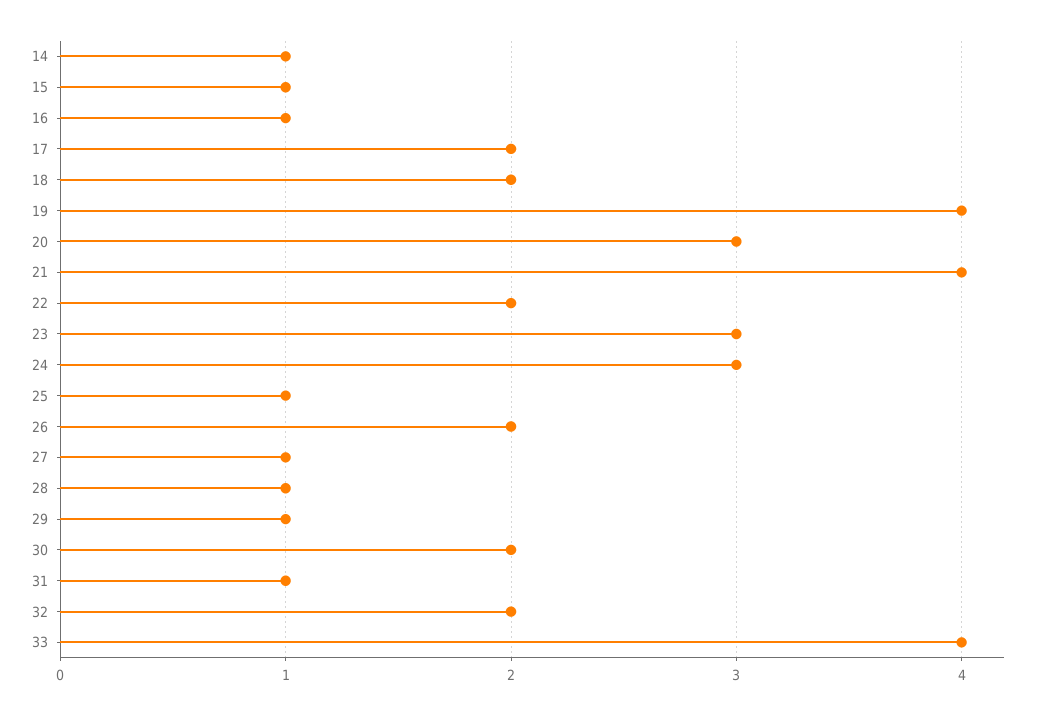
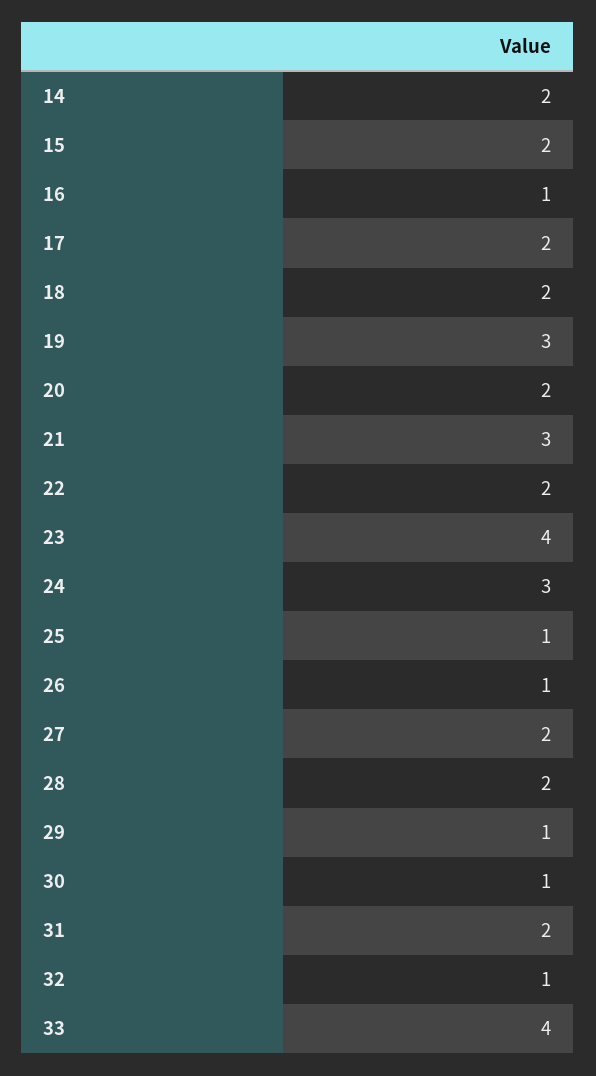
14: 1 -> 2
15: 1 -> 2
19: 4 -> 3
20: 3 -> 2
21: 4 -> 3
23: 3 -> 4
26: 2 -> 1
27: 1 -> 2
28: 1 -> 2
30: 2 -> 1
31: 1 -> 2
32: 2 -> 1

